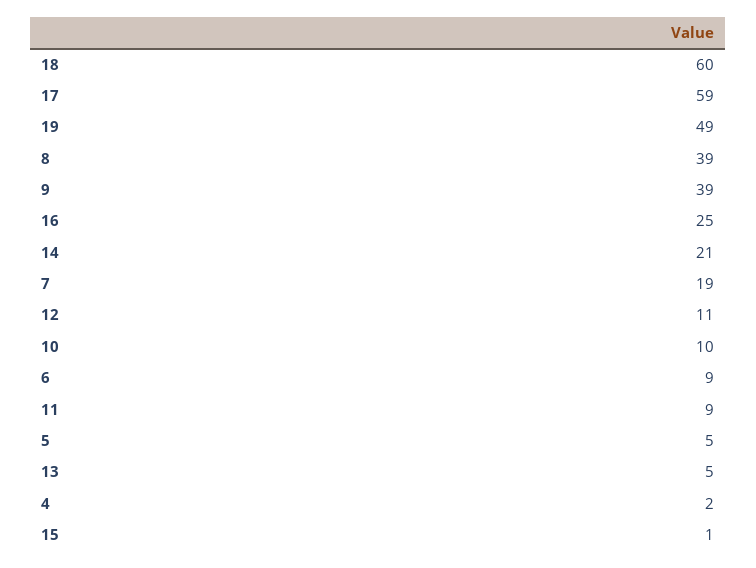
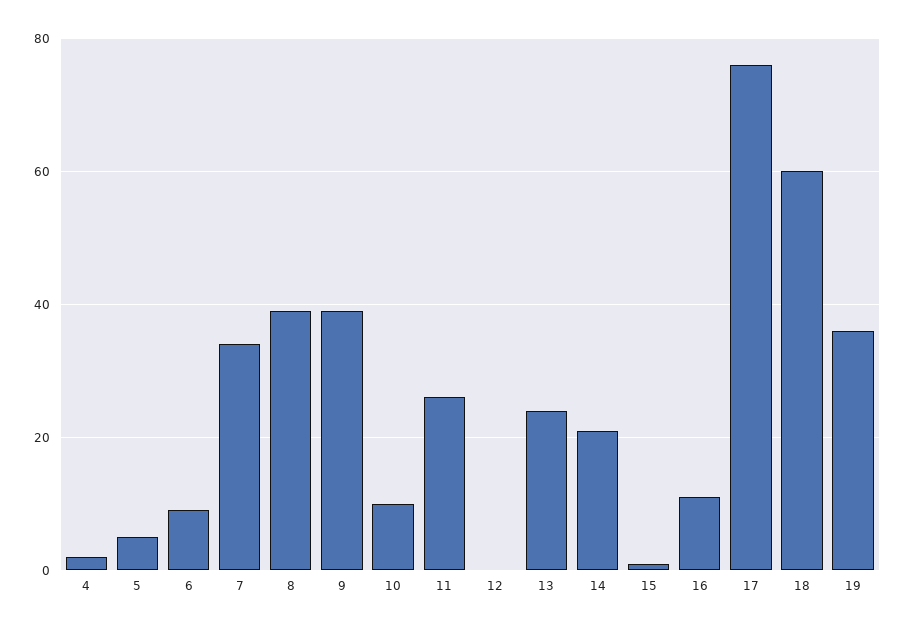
17: 59 -> 75
19: 49 -> 35
16: 25 -> 10
7: 19 -> 35
12: 11 -> 0
11: 9 -> 25
13: 5 -> 25

